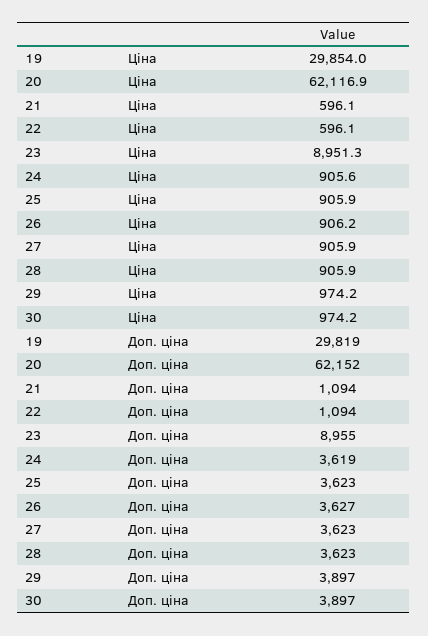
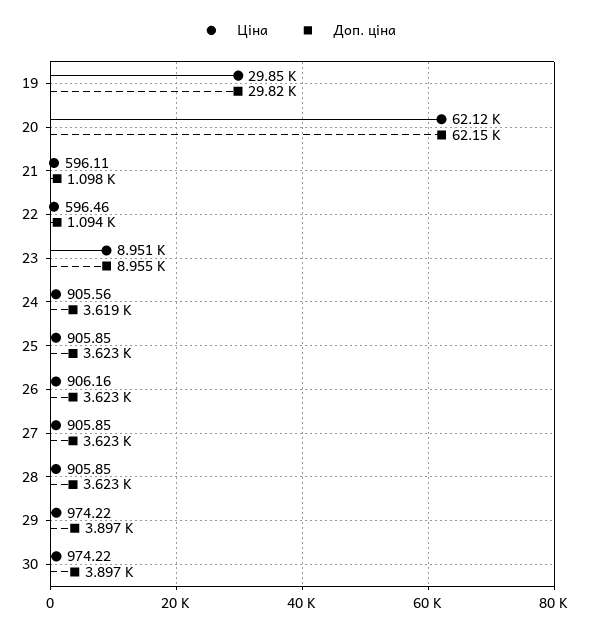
Ціна, 22: 596.1 -> 596.46
Доп. ціна, 21: 1094 -> 1098
Доп. ціна, 26: 3627 -> 3623

